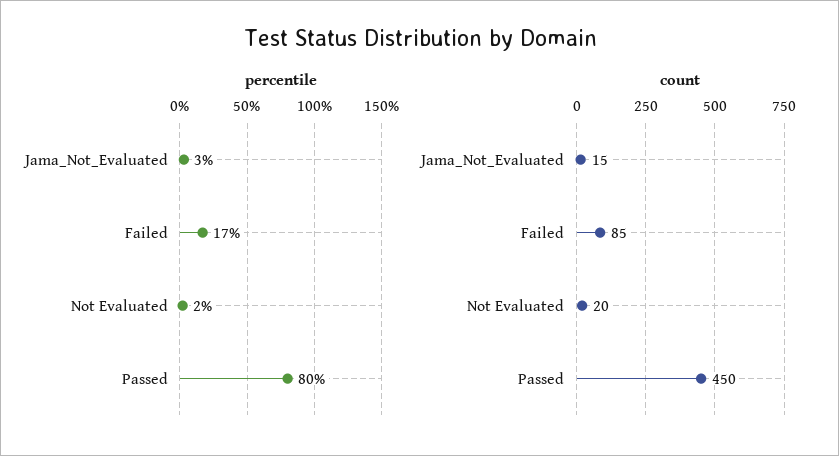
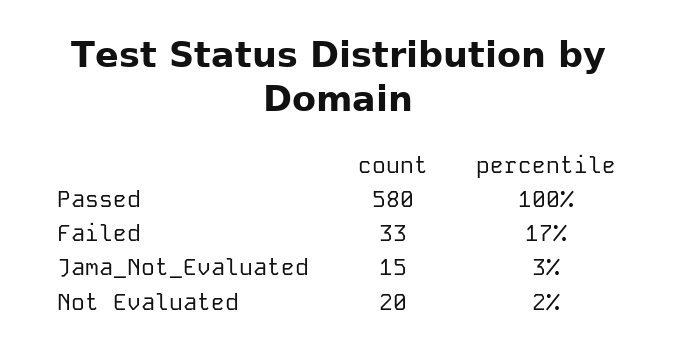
percentile, Passed: 80 -> 100
count, Failed: 85 -> 33
count, Passed: 450 -> 580

